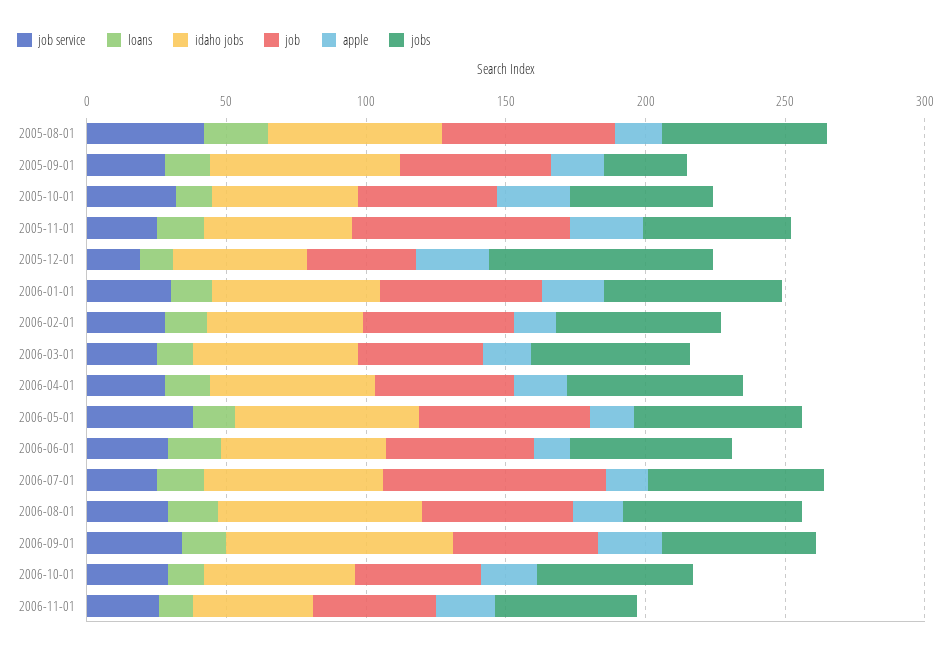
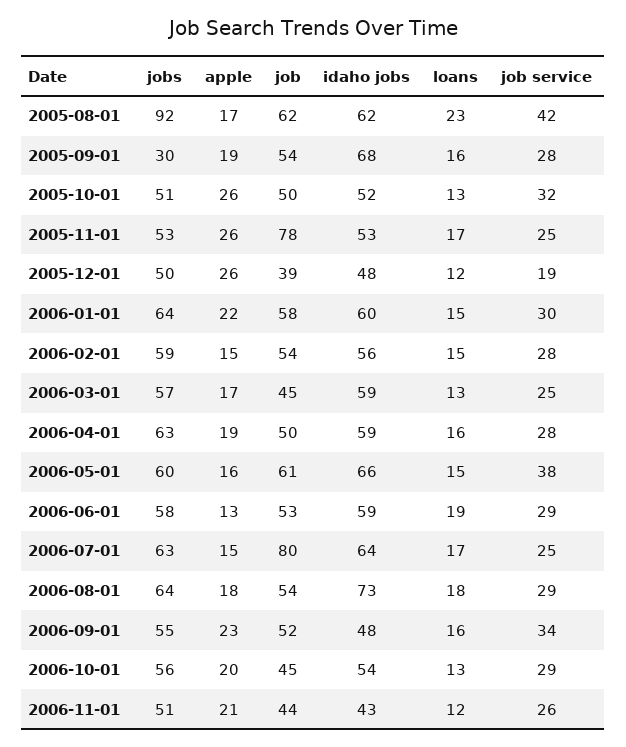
jobs, 2005-08-01: 60 -> 92
jobs, 2005-12-01: 80 -> 50
idaho jobs, 2006-09-01: 80 -> 48

